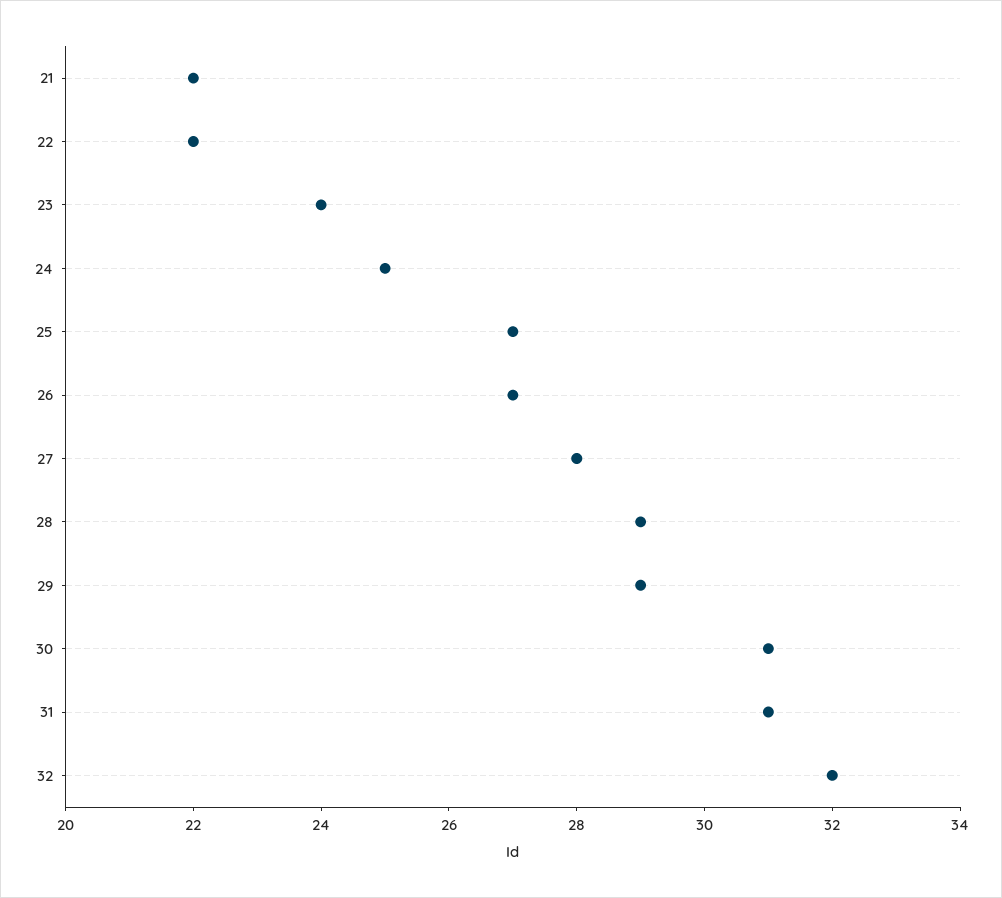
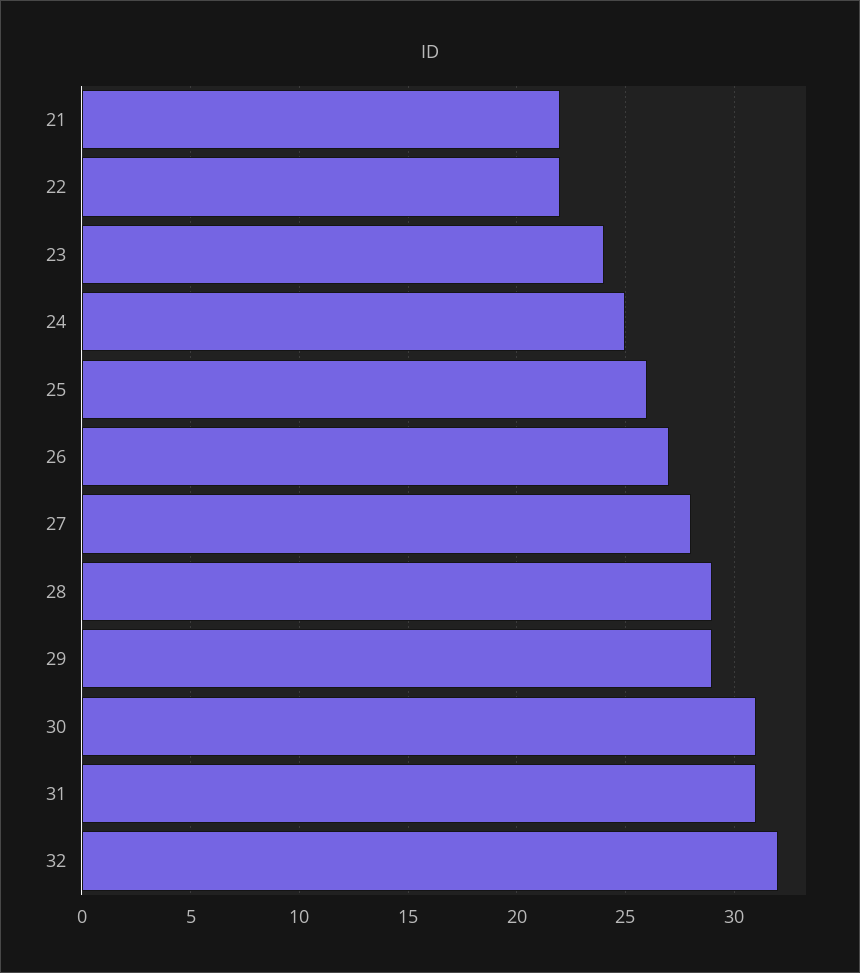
25: 27 -> 26

